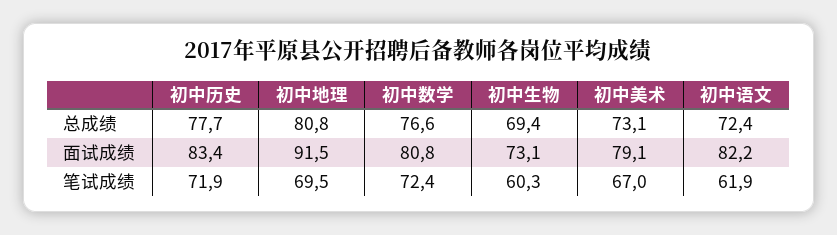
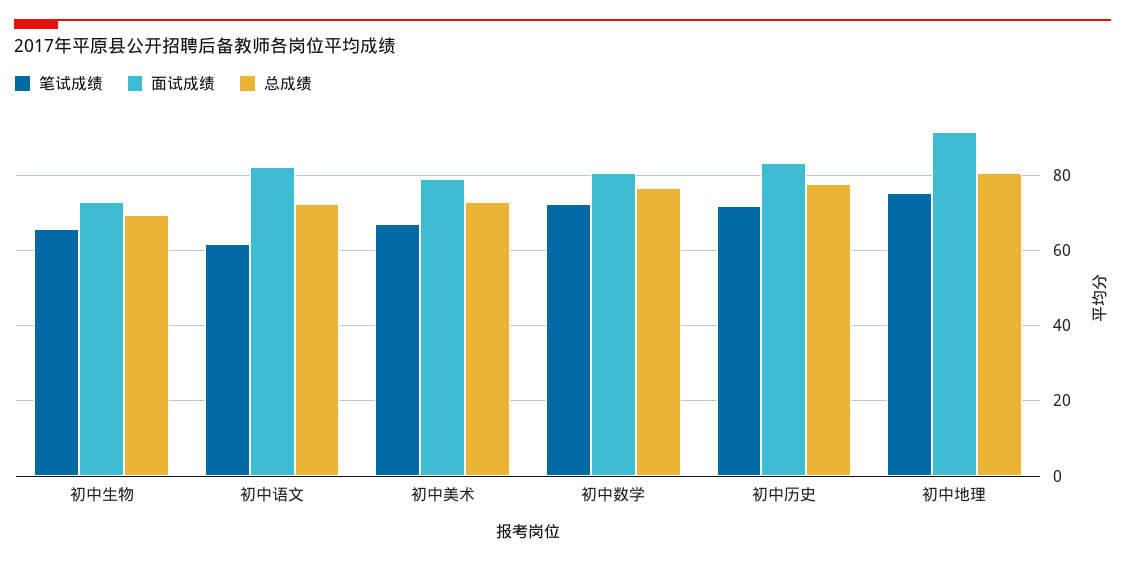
笔试成绩, 初中地理: 69.5 -> 76
笔试成绩, 初中生物: 60.3 -> 66

